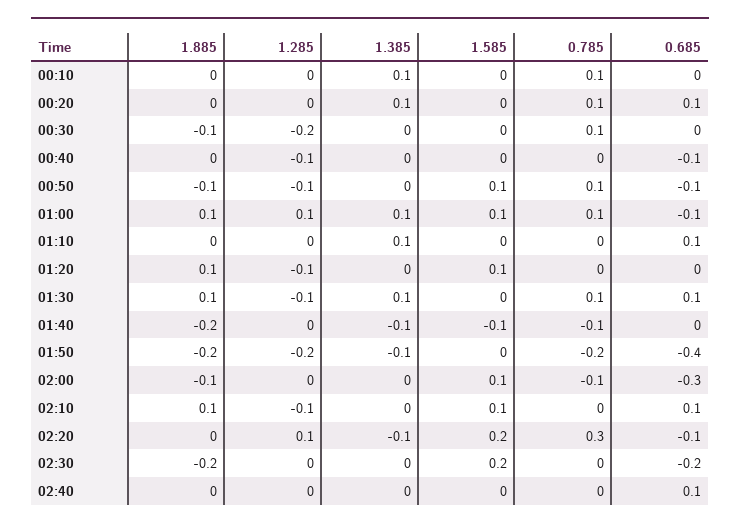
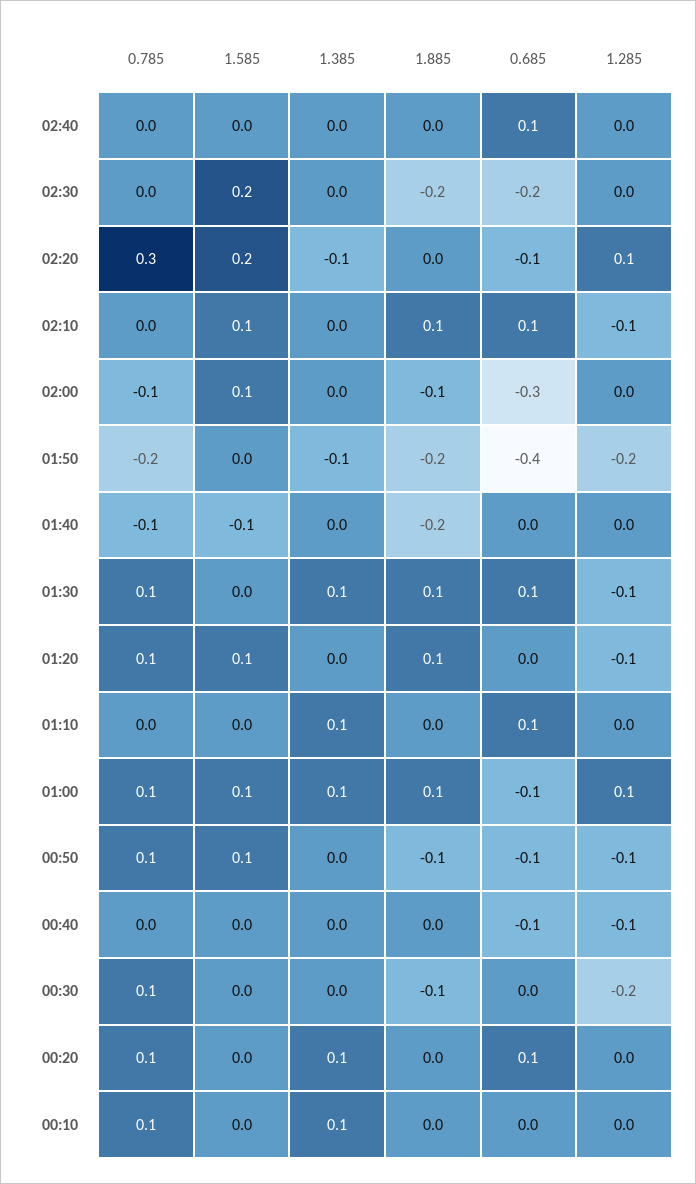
0.785, 01:20: 0 -> 0.1
1.385, 01:40: -0.1 -> 0

